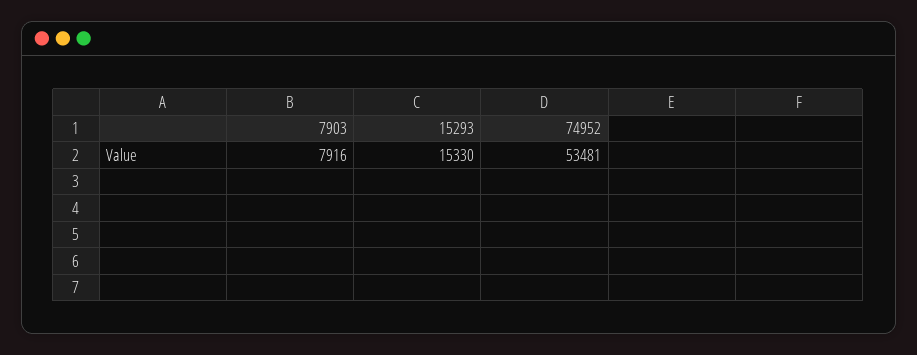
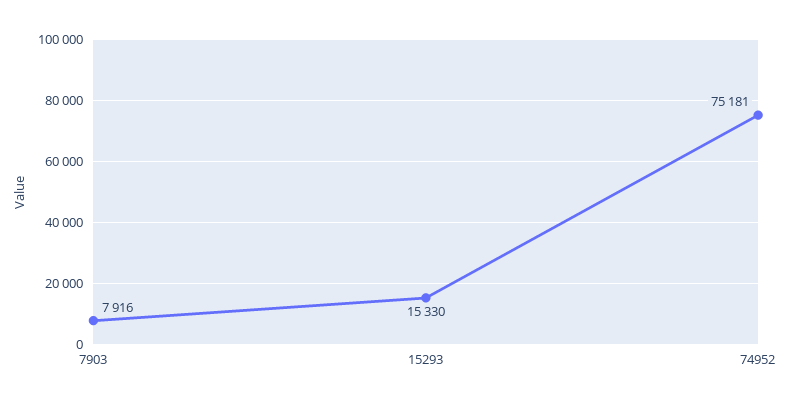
74952: 53481 -> 75181

